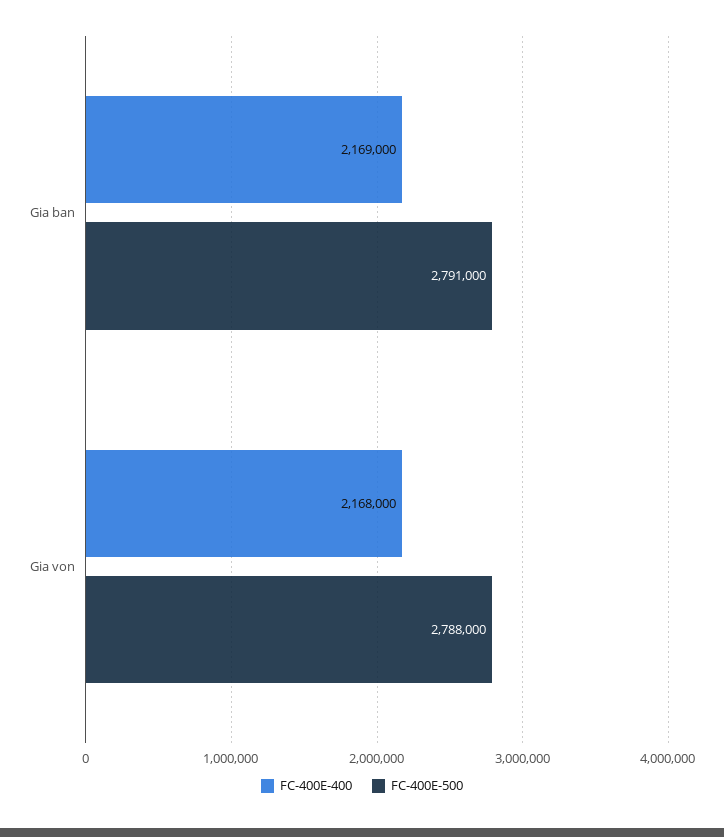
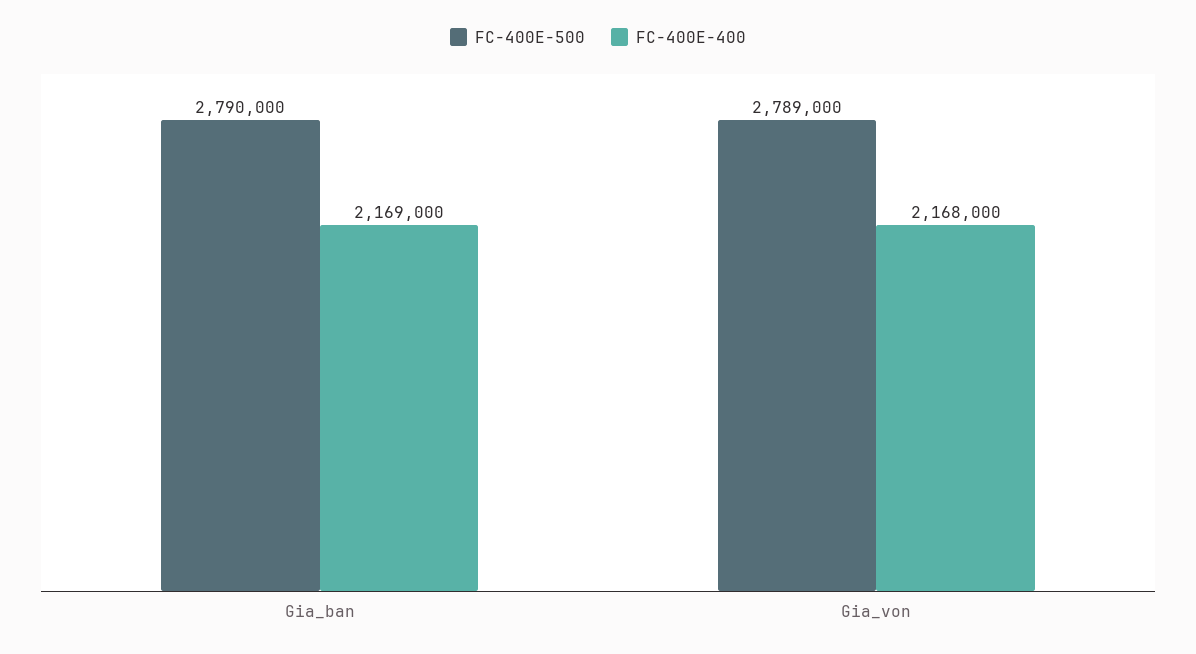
FC-400E-500, Gia ban: 2791000 -> 2790000
FC-400E-500, Gia von: 2788000 -> 2789000

